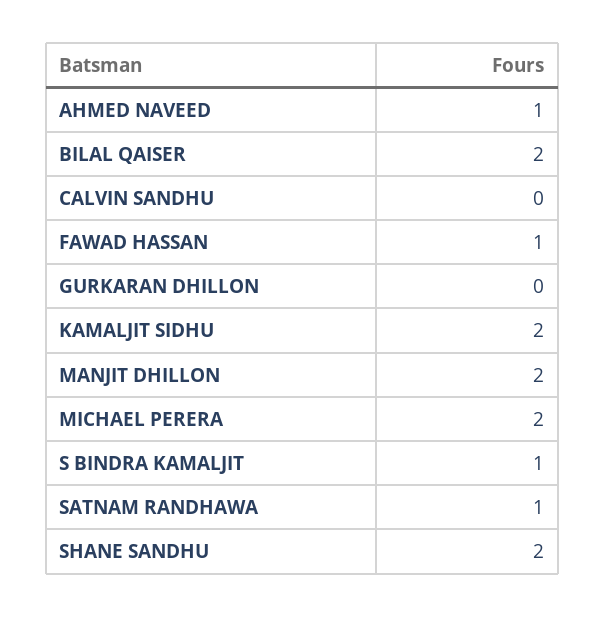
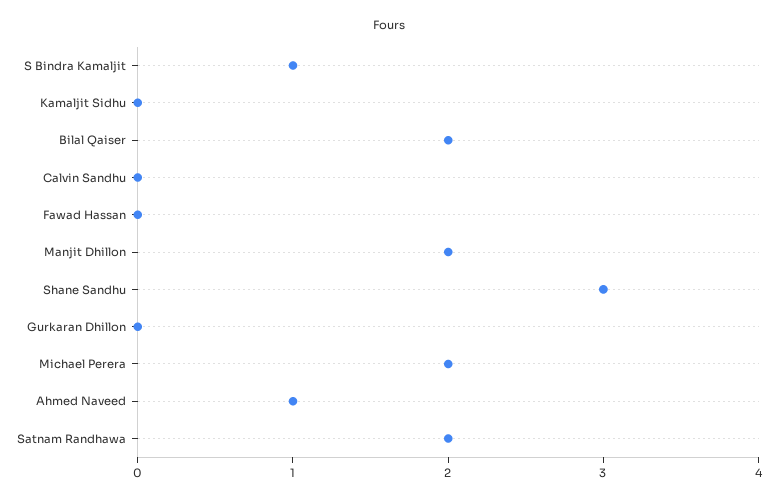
FAWAD HASSAN: 1 -> 0
KAMALJIT SIDHU: 2 -> 0
SATNAM RANDHAWA: 1 -> 2
SHANE SANDHU: 2 -> 3

